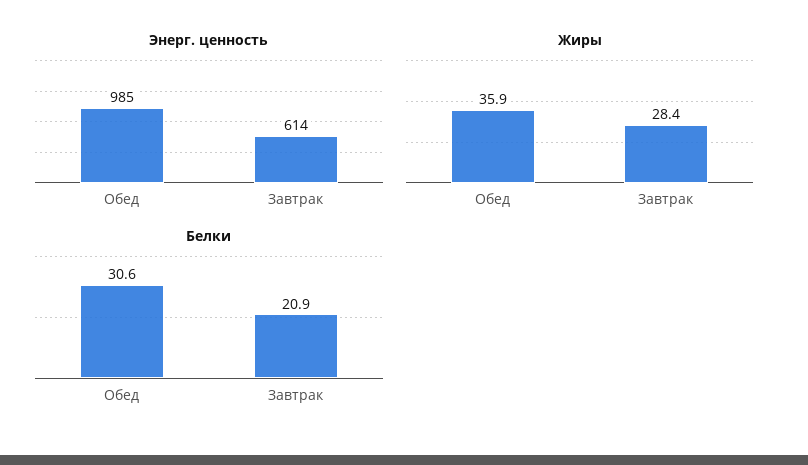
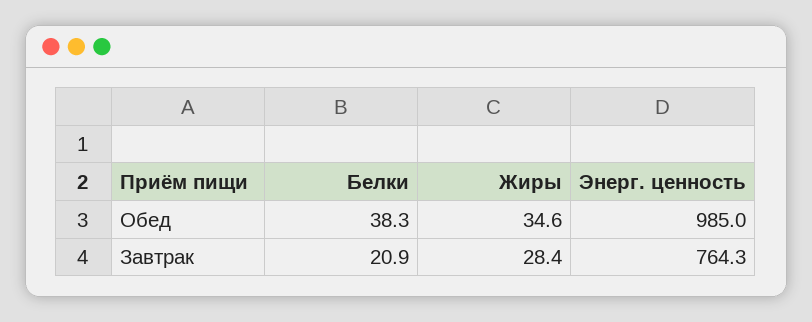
Энерг. ценность, Завтрак: 614 -> 764.3
Жиры, Обед: 35.9 -> 34.6
Белки, Обед: 30.6 -> 38.3

